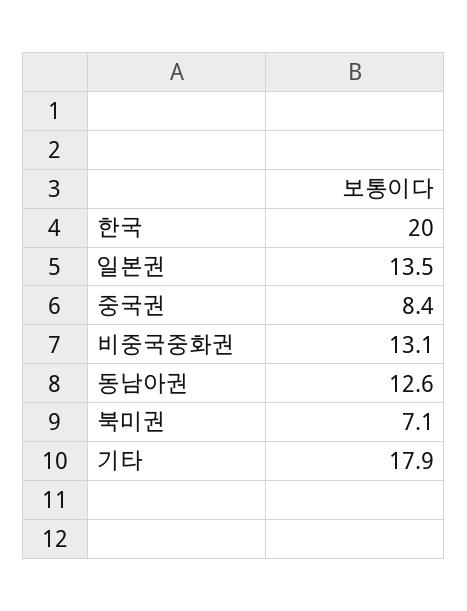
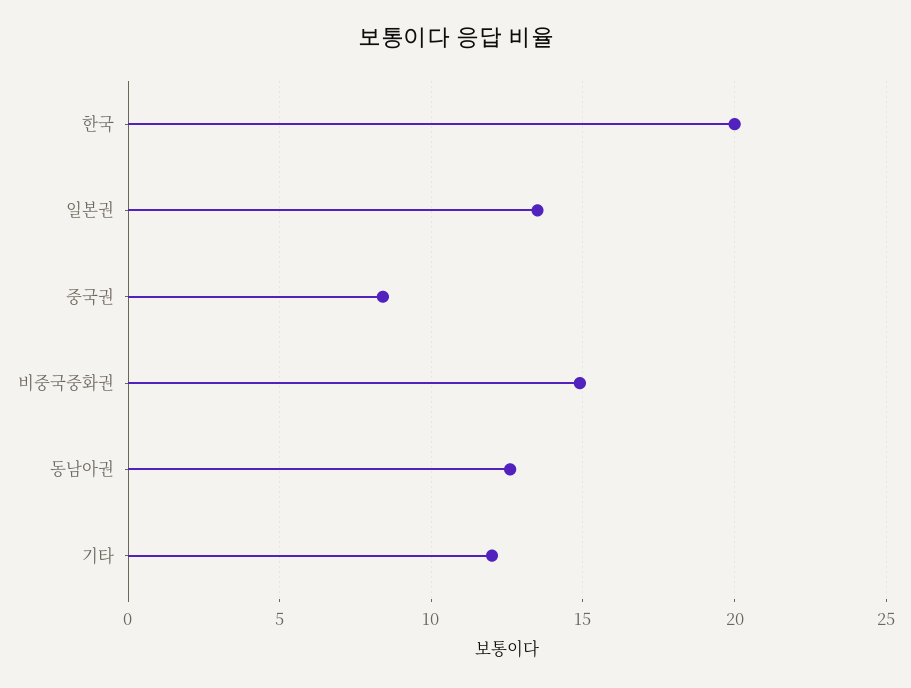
비중국중화권: 13.1 -> 15
북미권: 7.1 -> none
기타: 17.9 -> 12

